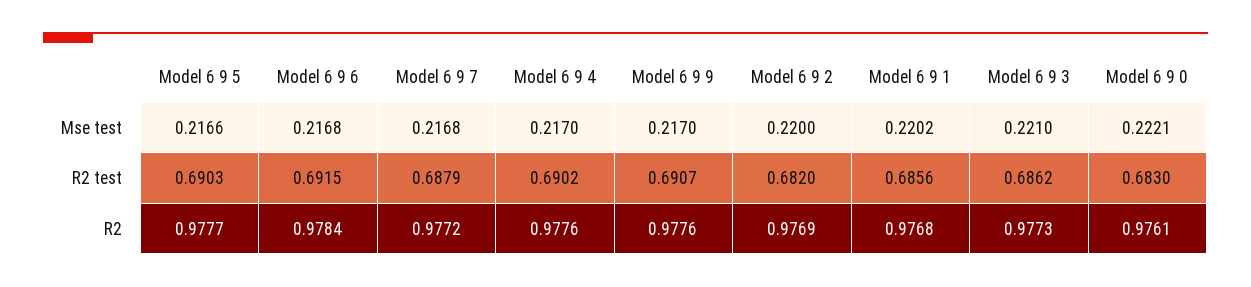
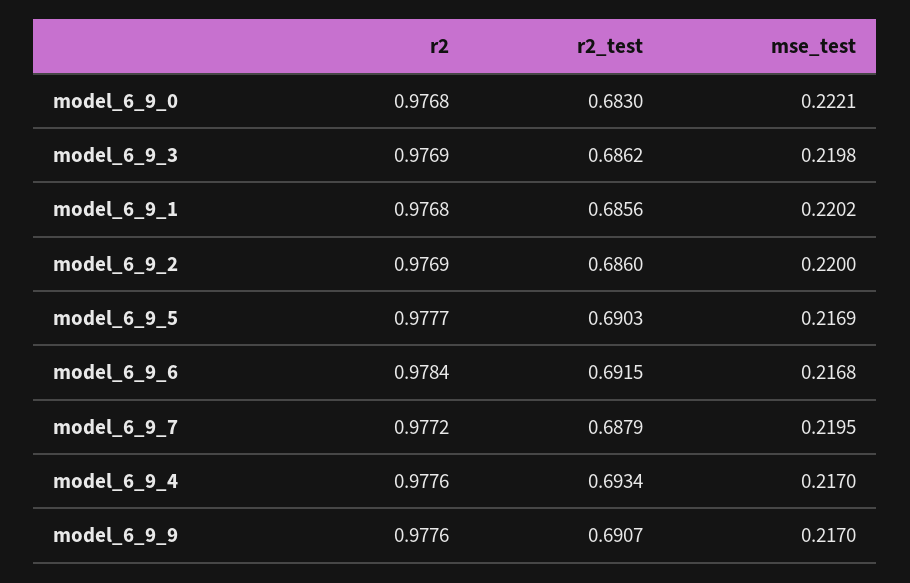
Model 6 9 5, Mse test: 0.2166 -> 0.2169
Model 6 9 7, Mse test: 0.2168 -> 0.2195
Model 6 9 3, Mse test: 0.221 -> 0.2198
Model 6 9 4, R2 test: 0.6902 -> 0.6934
Model 6 9 2, R2 test: 0.682 -> 0.686
Model 6 9 3, R2: 0.9773 -> 0.9769
Model 6 9 0, R2: 0.9761 -> 0.9768

